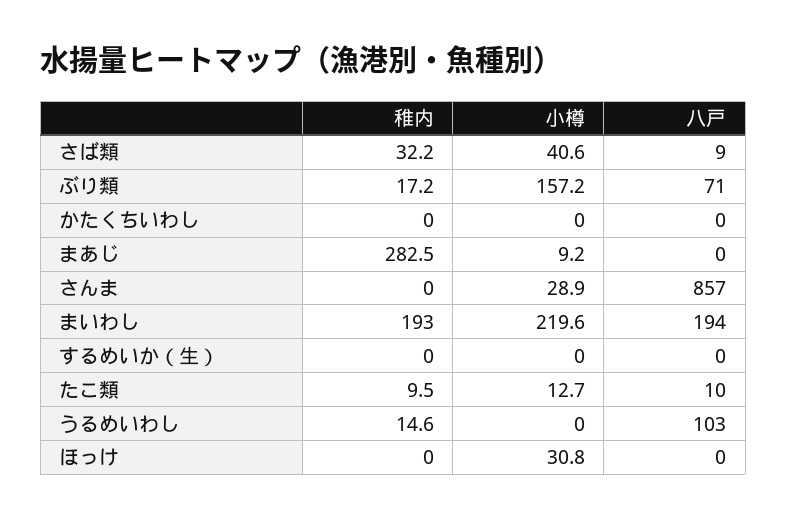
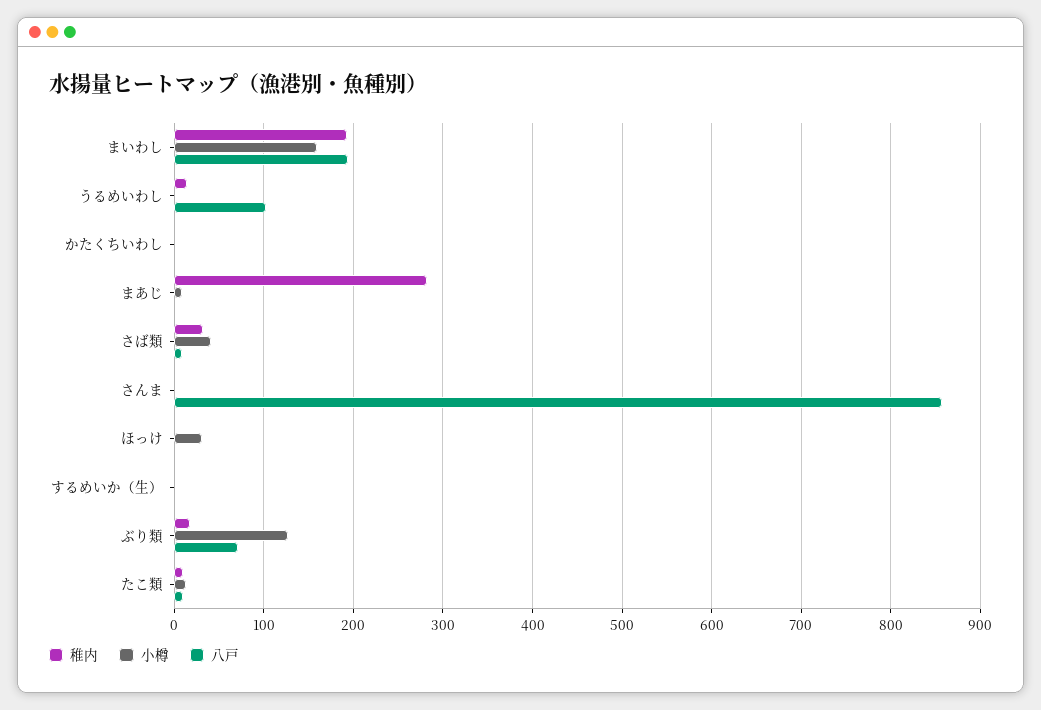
小樽, ぶり類: 157.2 -> 130
小樽, さんま: 28.9 -> 0
小樽, まいわし: 219.6 -> 160

